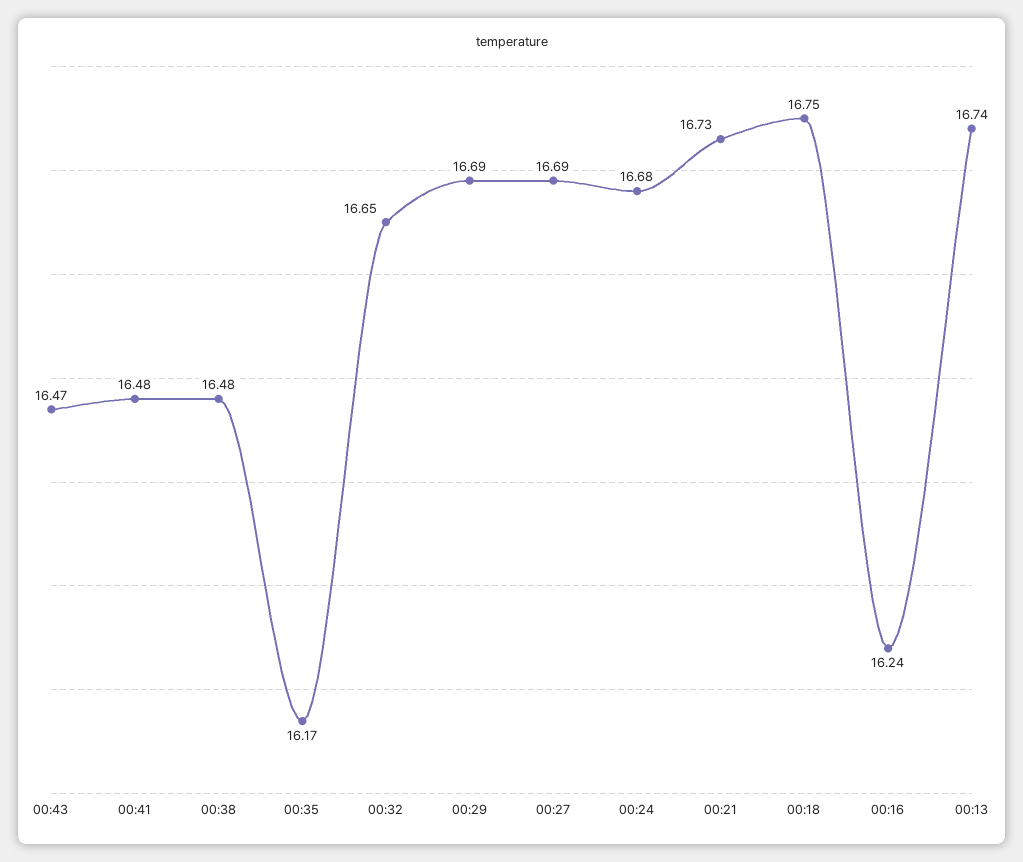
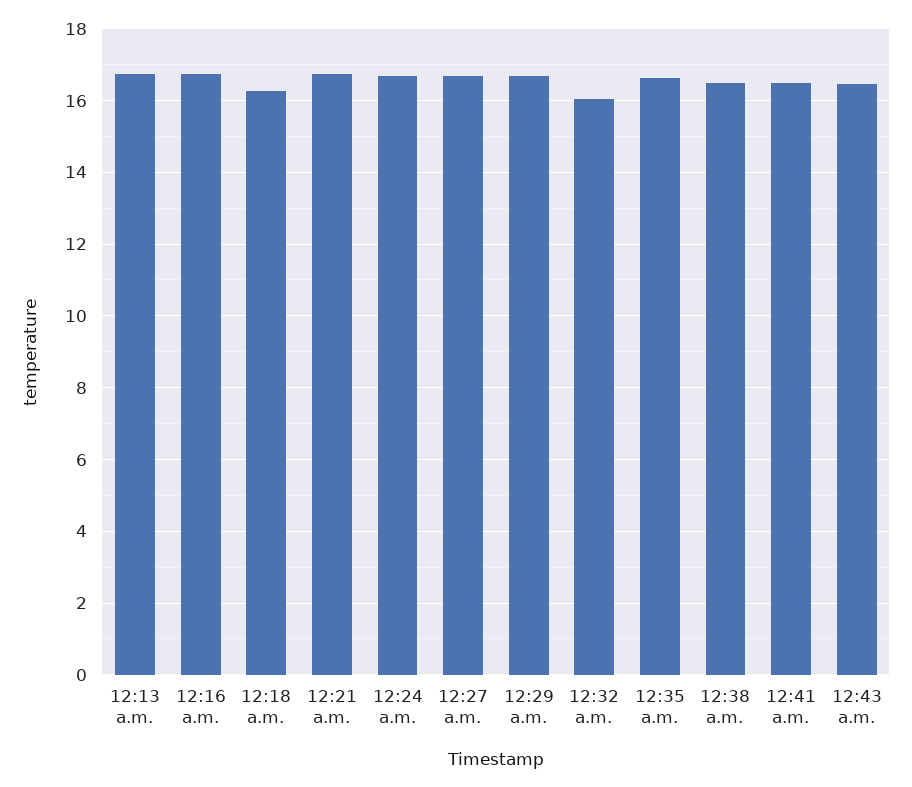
00:35: 16.17 -> 16.6
00:32: 16.65 -> 16
00:18: 16.75 -> 16.2
00:16: 16.24 -> 16.8

